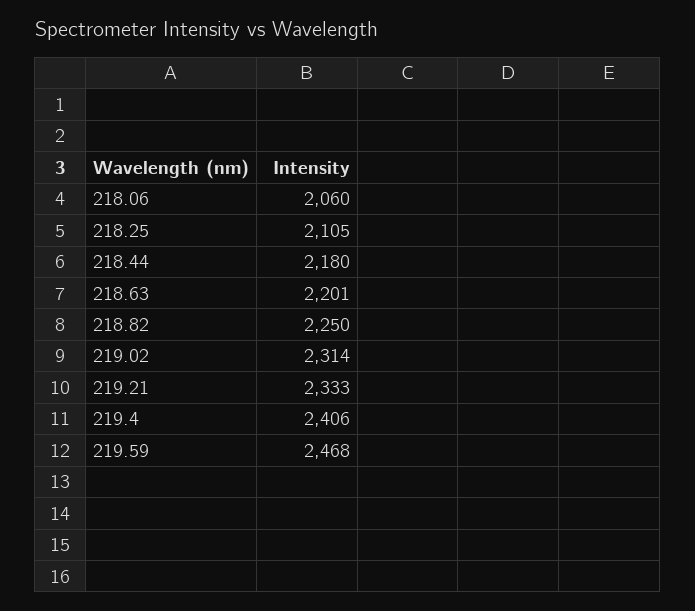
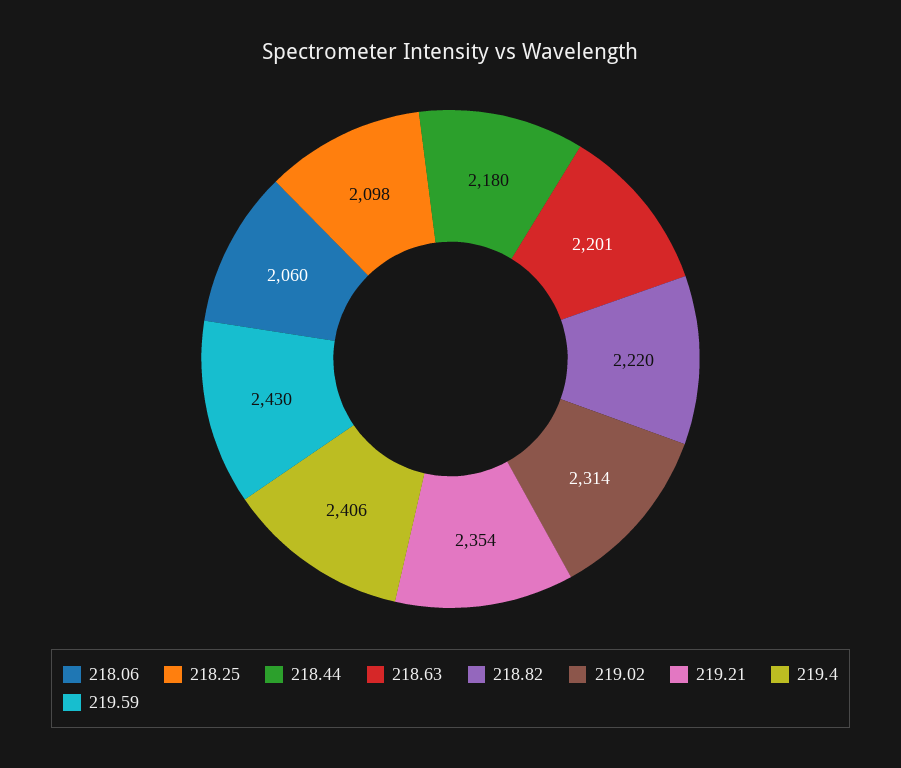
218.25: 2105 -> 2098
218.82: 2250 -> 2220
219.21: 2333 -> 2354
219.59: 2468 -> 2430

